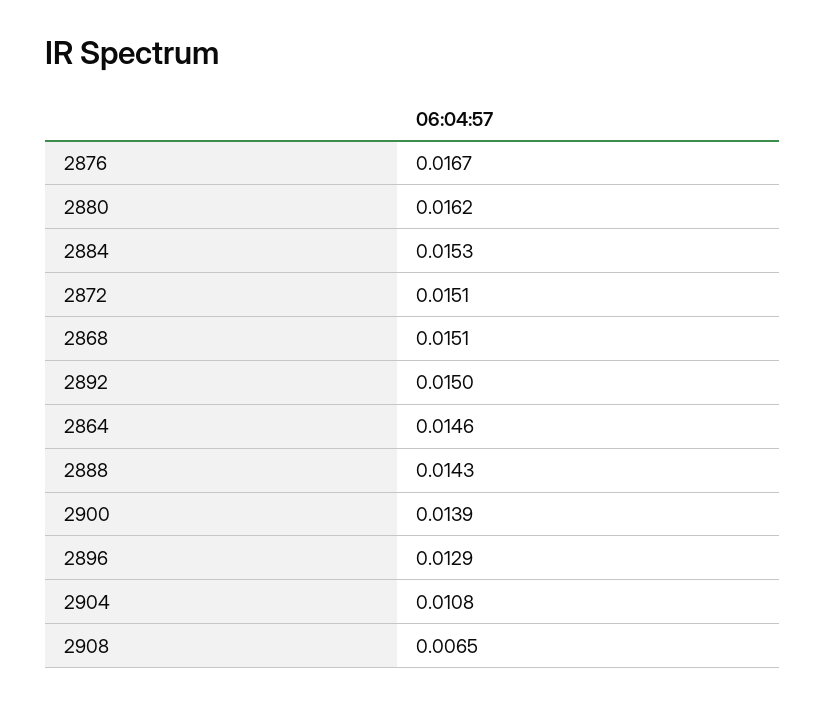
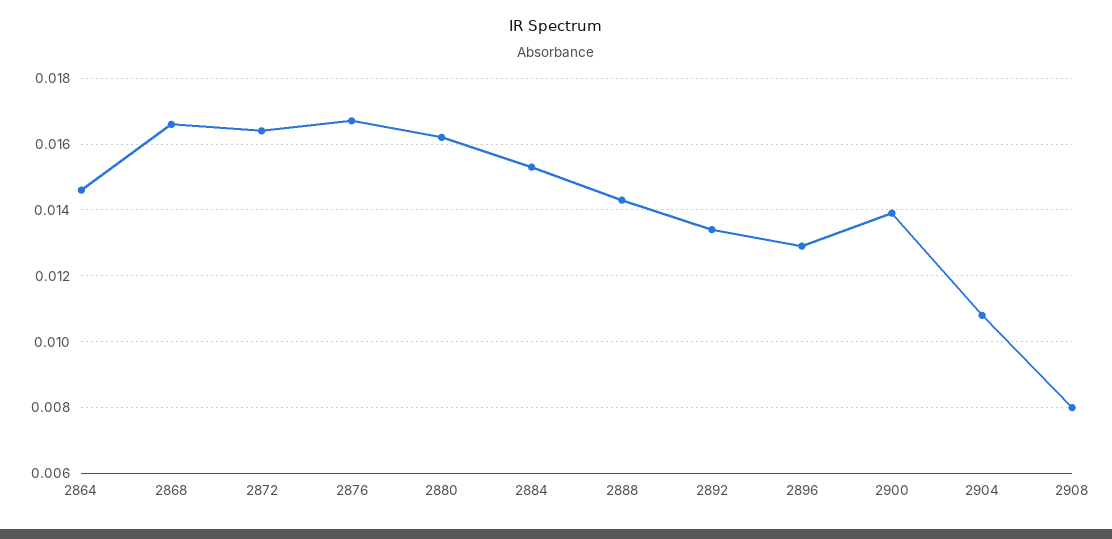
2872: 0.0151 -> 0.0165
2868: 0.0151 -> 0.0165
2892: 0.015 -> 0.0135
2908: 0.0065 -> 0.008

